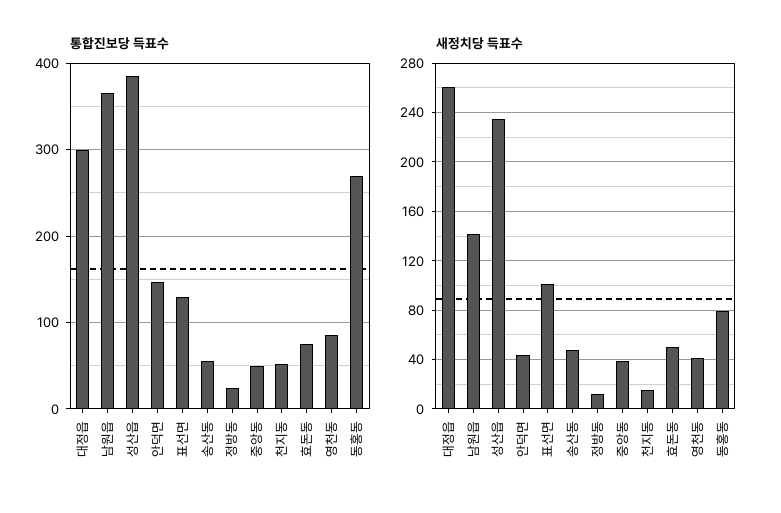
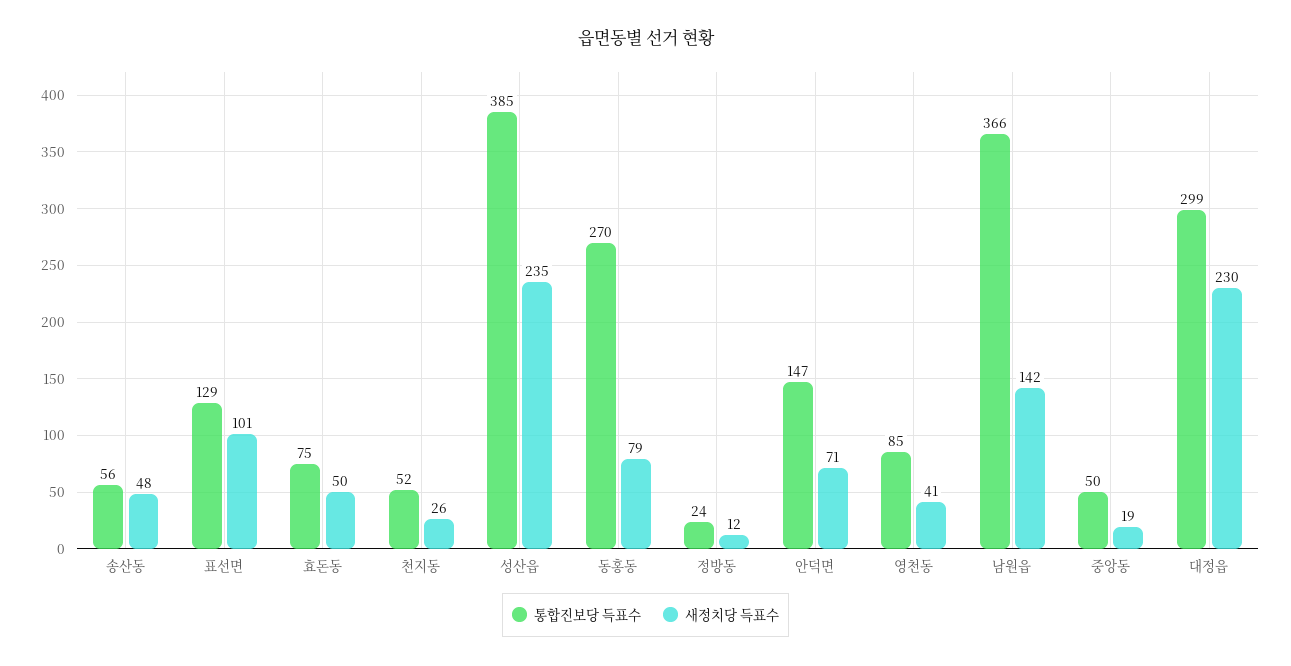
새정치당 득표수, 대정읍: 260 -> 230
새정치당 득표수, 안덕면: 45 -> 71
새정치당 득표수, 중앙동: 40 -> 19
새정치당 득표수, 천지동: 15 -> 26

